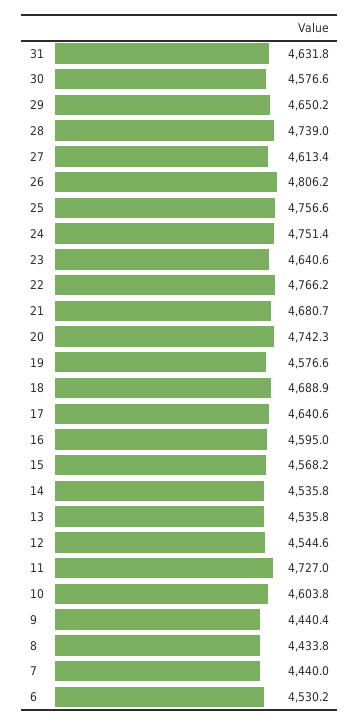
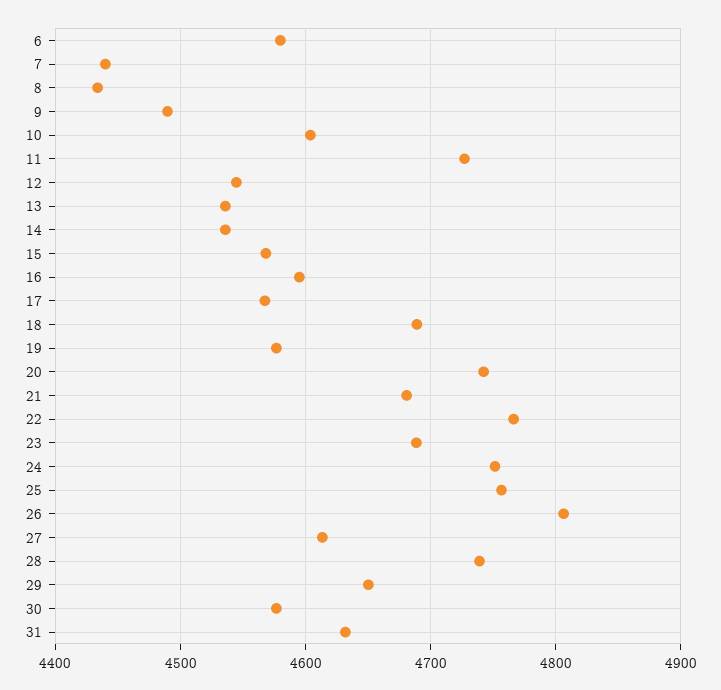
23: 4640.6 -> 4690
17: 4640.6 -> 4570
9: 4440.4 -> 4490
6: 4530.2 -> 4580

